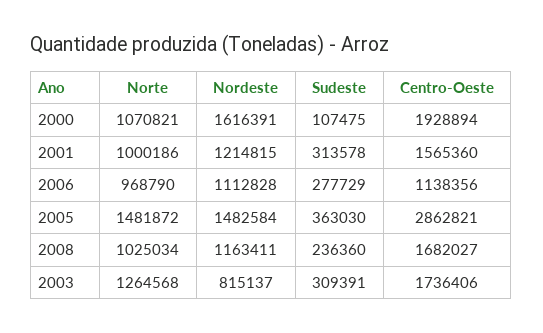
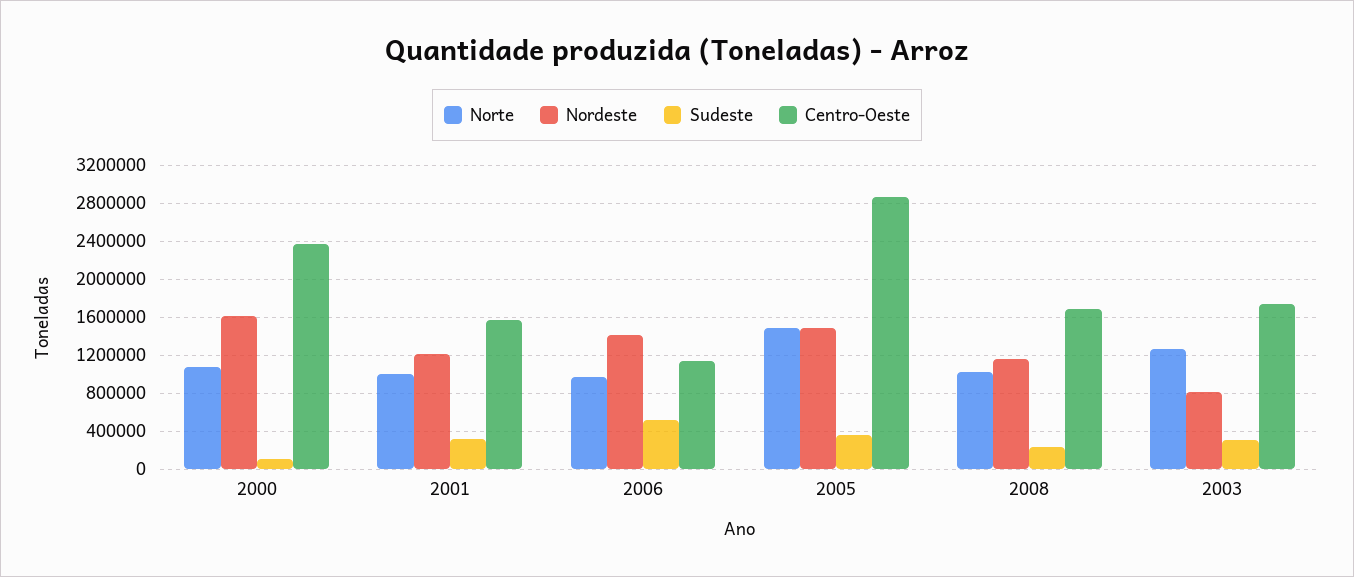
Centro-Oeste, 2000: 1928894 -> 2400000
Nordeste, 2006: 1112828 -> 1400000
Sudeste, 2006: 277729 -> 500000

